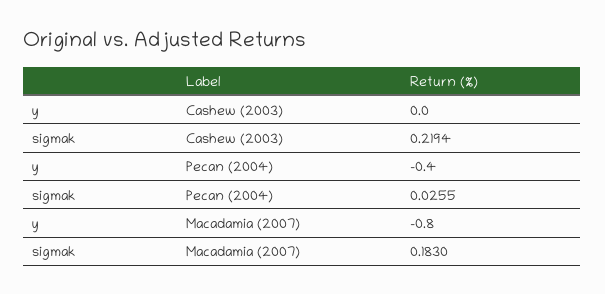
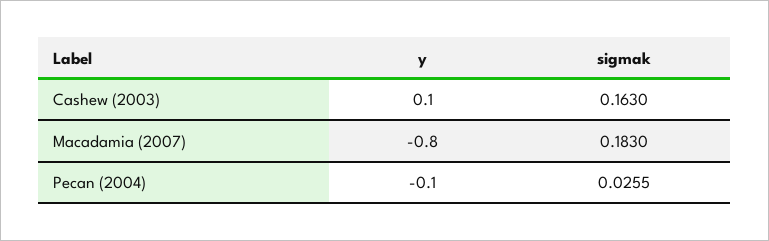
y, Cashew (2003): 0 -> 0.1
sigmak, Cashew (2003): 0.2194 -> 0.163
y, Pecan (2004): -0.4 -> -0.1

